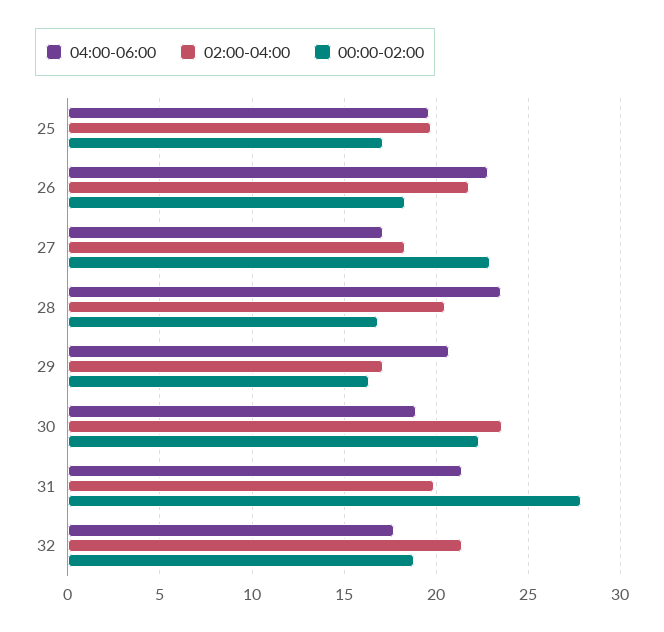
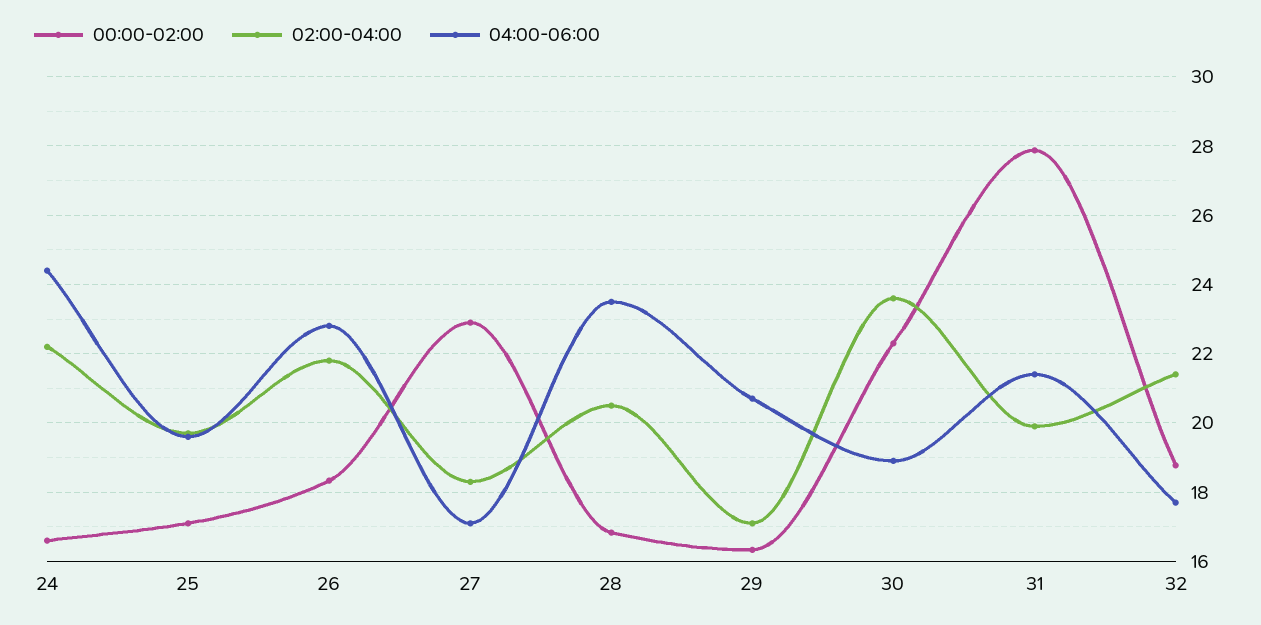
00:00-02:00, 24: none -> 16.6
02:00-04:00, 24: none -> 22.2
04:00-06:00, 24: none -> 24.4

